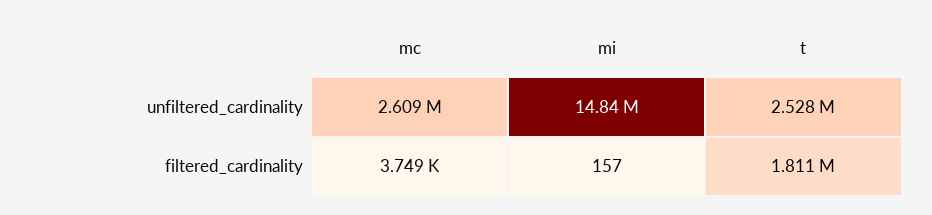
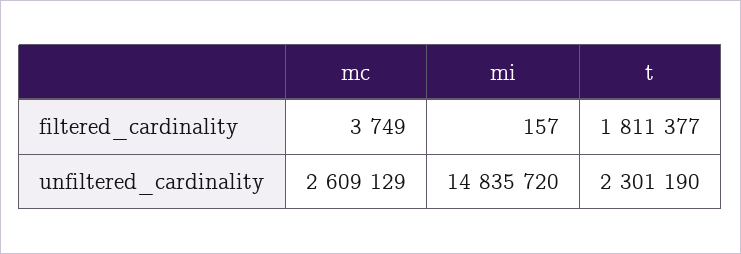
t, unfiltered_cardinality: 2528000 -> 2301190

